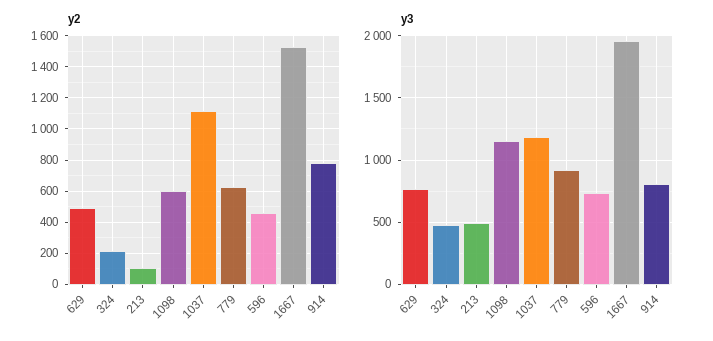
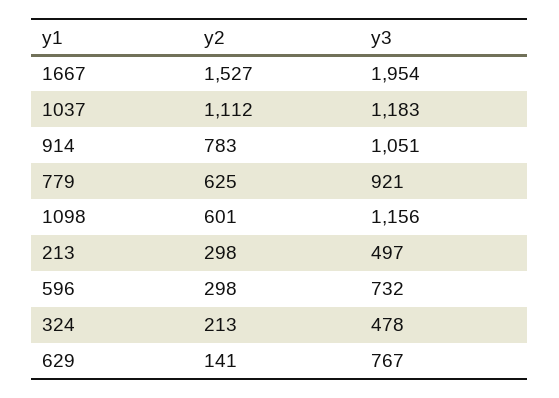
y2, 629: 500 -> 141
y2, 213: 100 -> 298
y2, 596: 450 -> 298
y3, 914: 800 -> 1051

